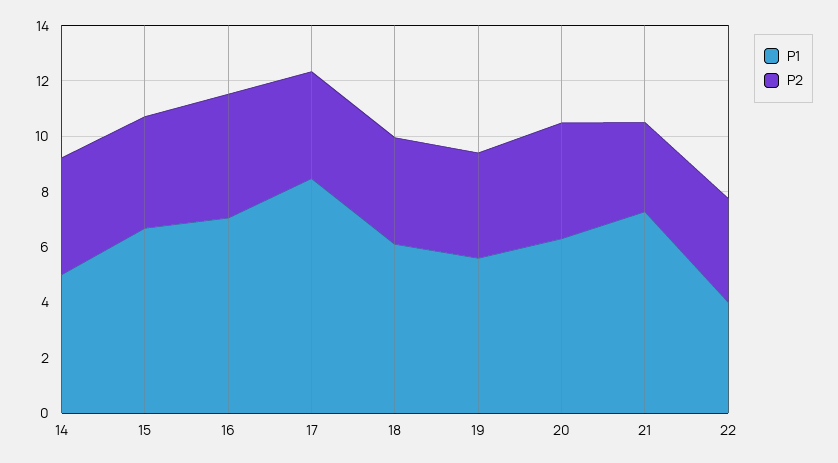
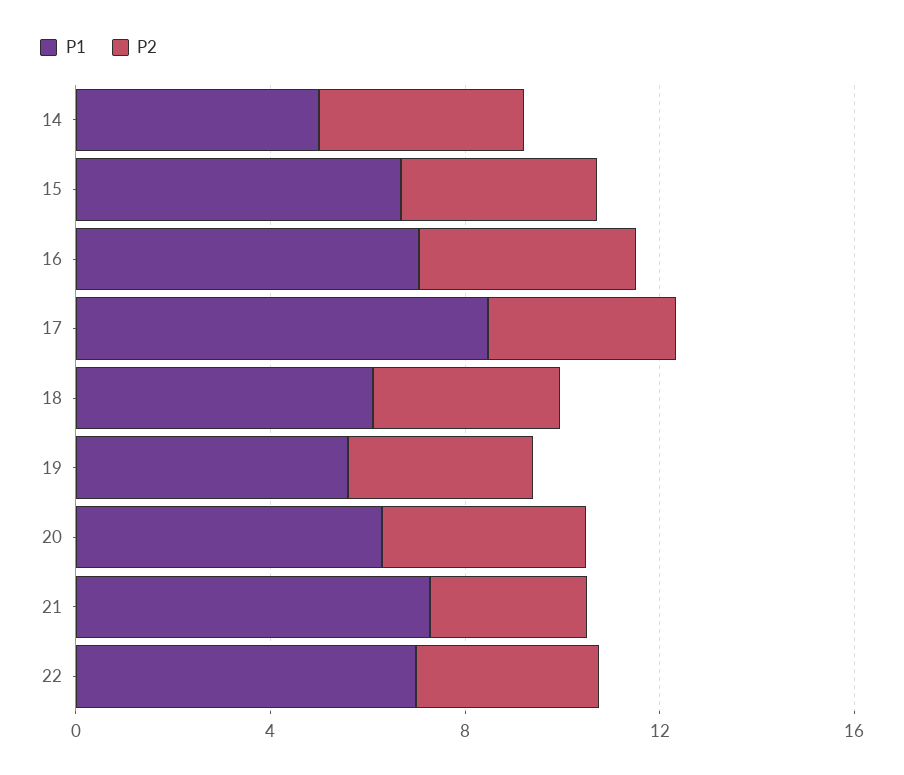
P1, 22: 4 -> 7

